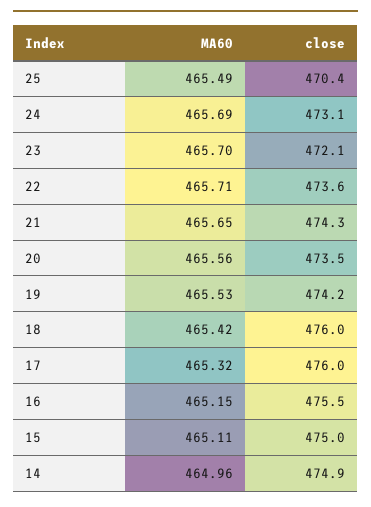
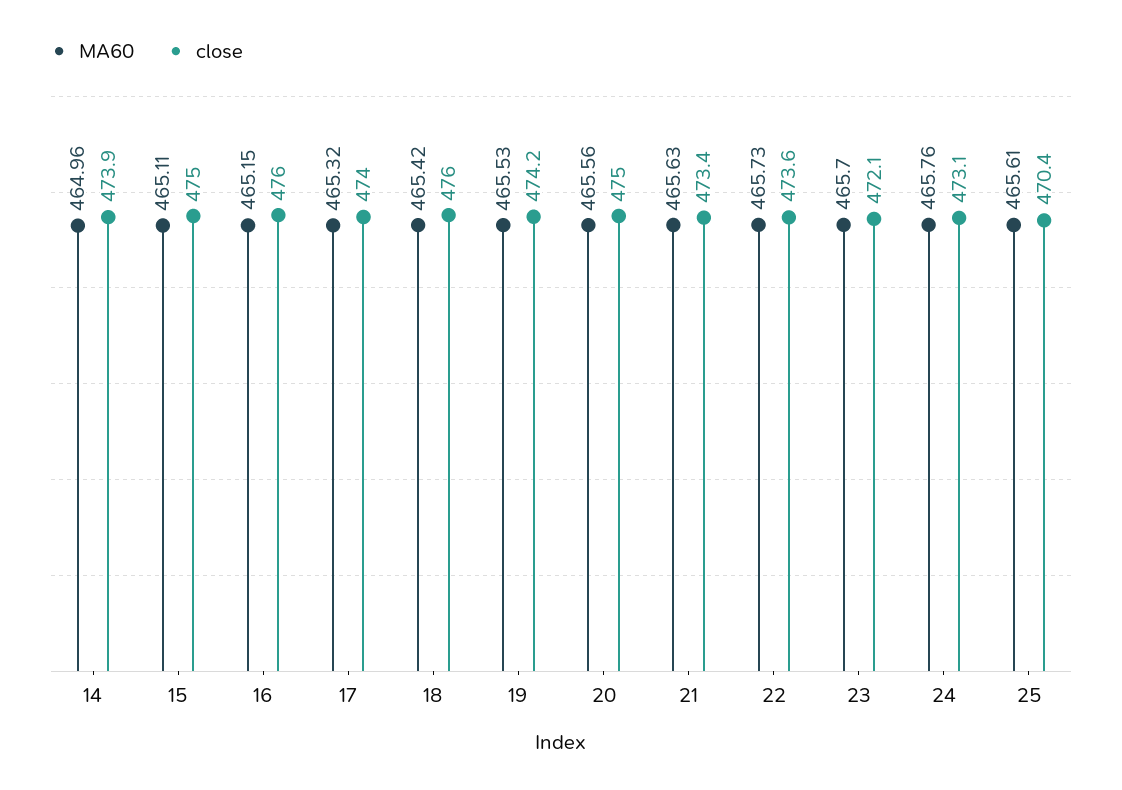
MA60, 25: 465.49 -> 465.61
MA60, 24: 465.69 -> 465.76
MA60, 22: 465.71 -> 465.73
MA60, 21: 465.65 -> 465.63
close, 21: 474.3 -> 473.4
close, 20: 473.5 -> 475
close, 17: 476 -> 474
close, 16: 475.5 -> 476
close, 14: 474.9 -> 473.9

